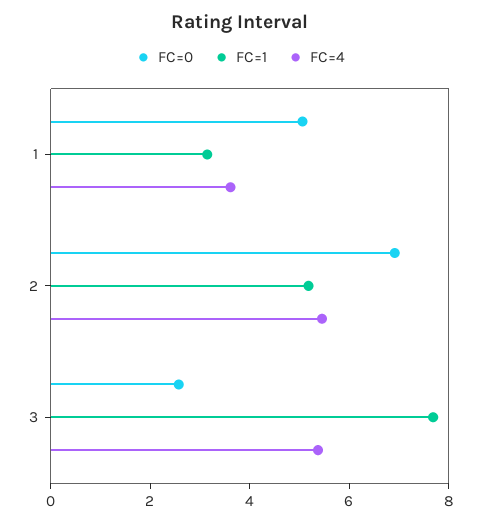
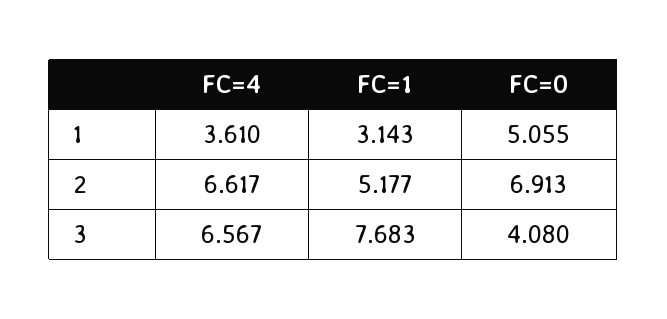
FC=4, 2: 5.5 -> 6.617
FC=0, 3: 2.5 -> 4.08
FC=4, 3: 5.5 -> 6.567

